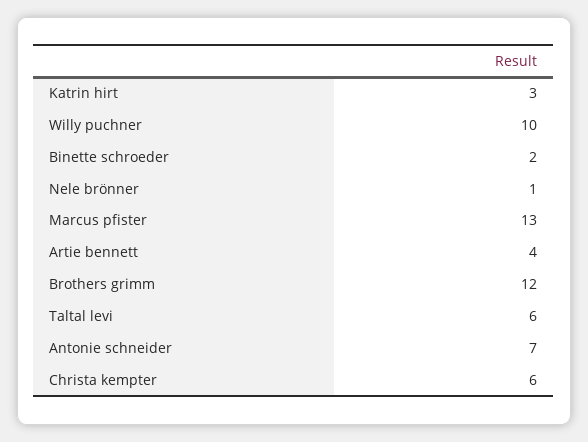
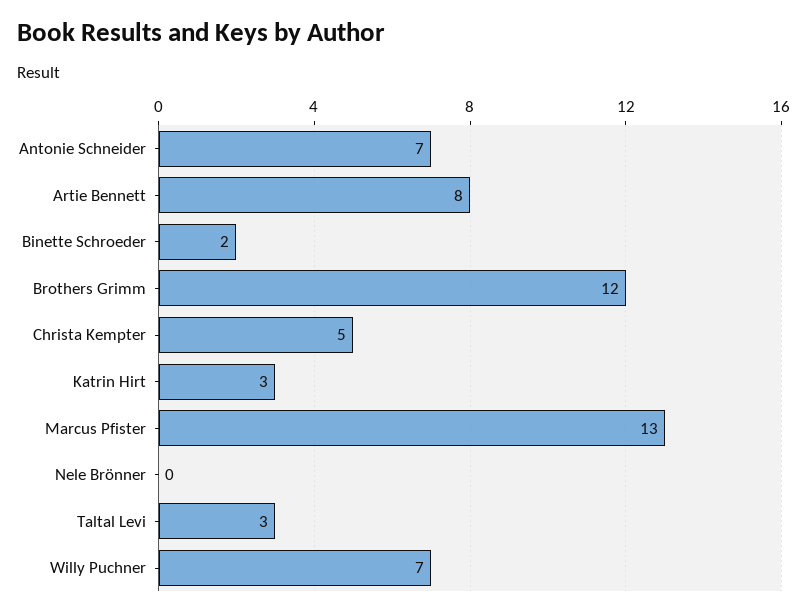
Willy puchner: 10 -> 7
Nele brönner: 1 -> 0
Artie bennett: 4 -> 8
Taltal levi: 6 -> 3
Christa kempter: 6 -> 5

